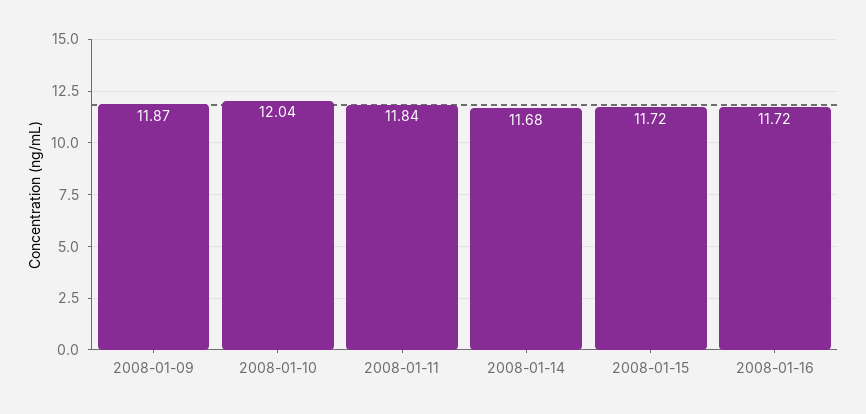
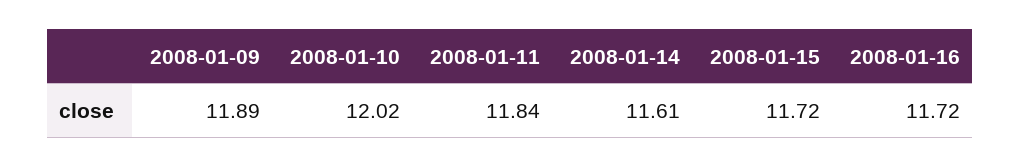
2008-01-09: 11.87 -> 11.89
2008-01-10: 12.04 -> 12.02
2008-01-14: 11.68 -> 11.61

